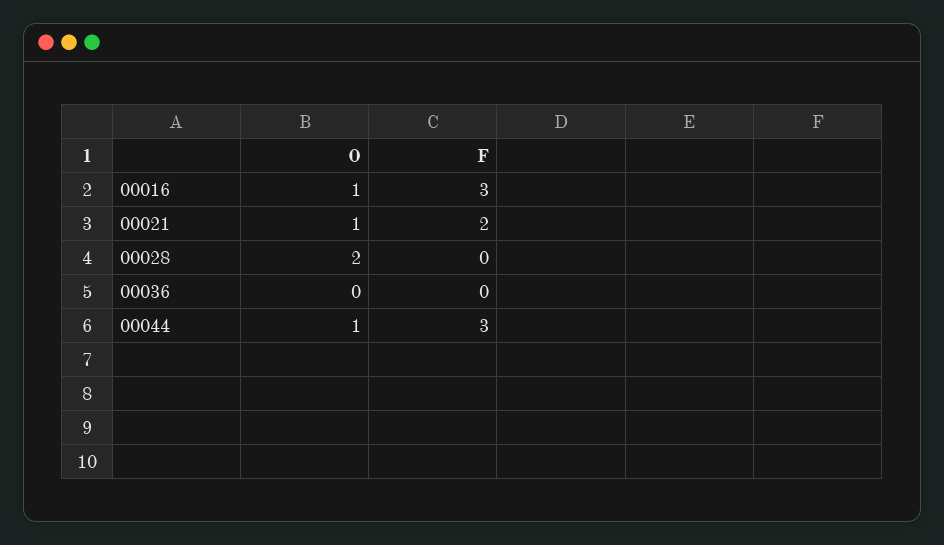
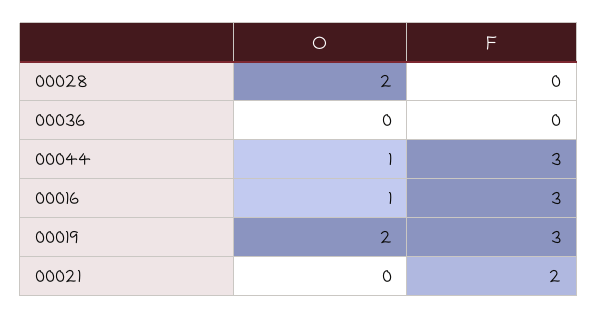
O, 00021: 1 -> 0
O, 00019: none -> 2
F, 00019: none -> 3

